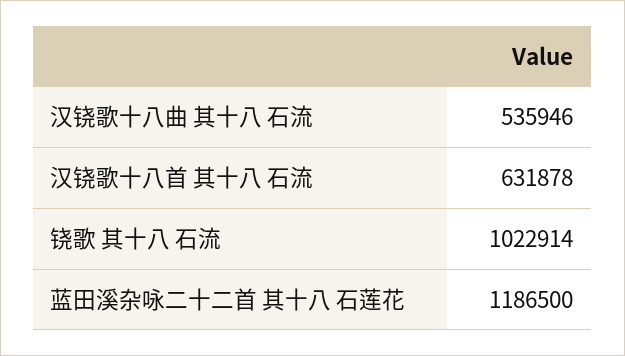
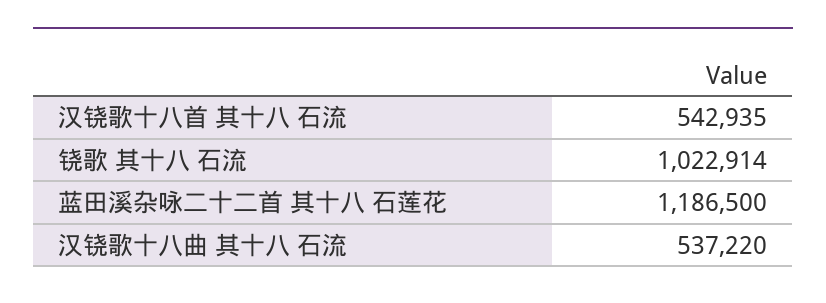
汉铙歌十八曲 其十八 石流: 535946 -> 537220
汉铙歌十八首 其十八 石流: 631878 -> 542935

